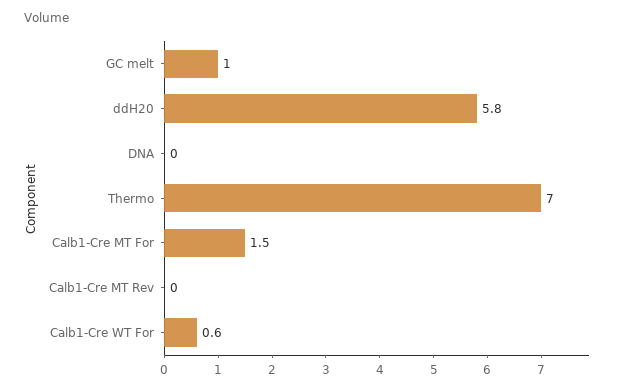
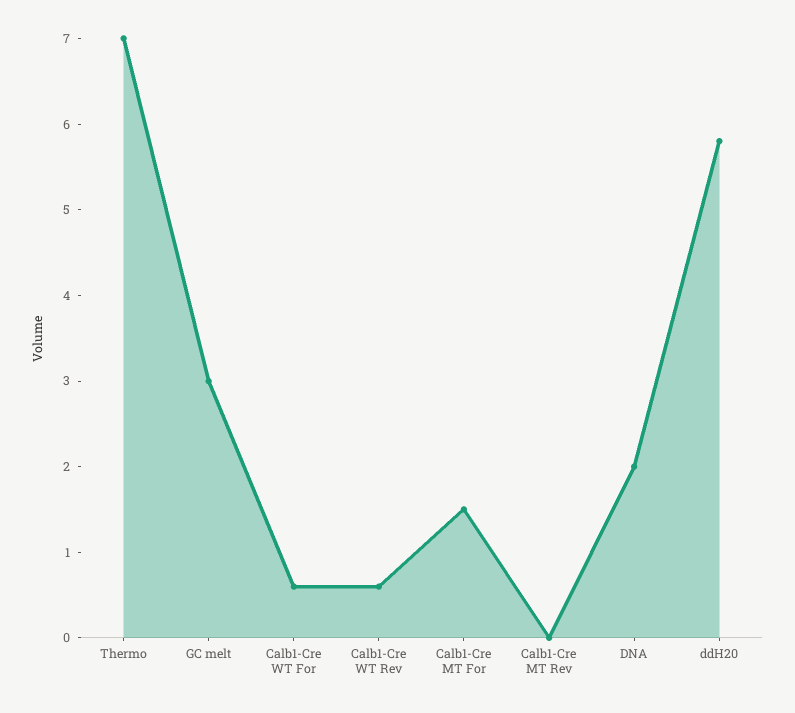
GC melt: 1 -> 3
DNA: 0 -> 2
Calb1-Cre WT Rev: none -> 0.6

